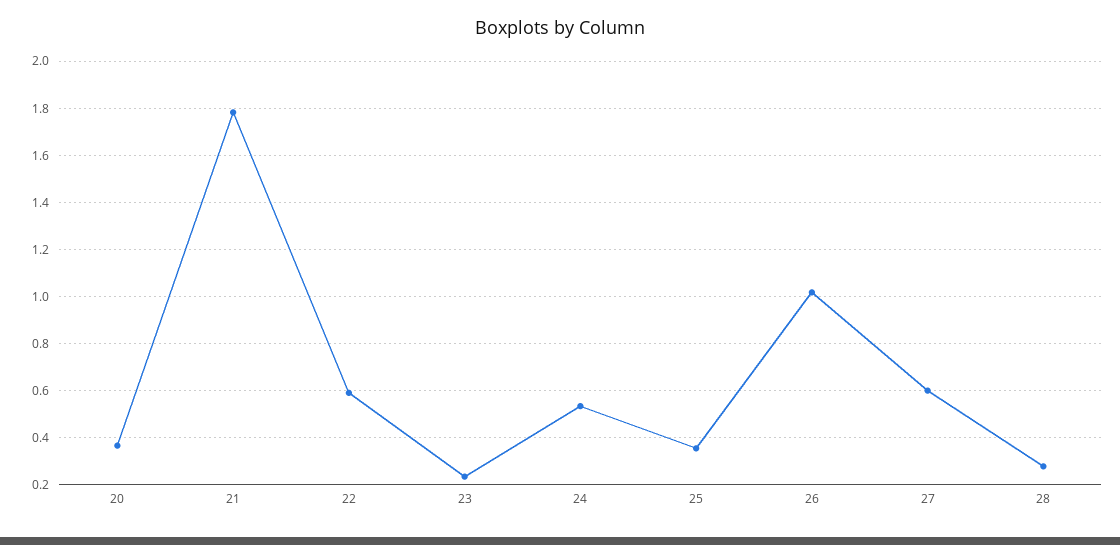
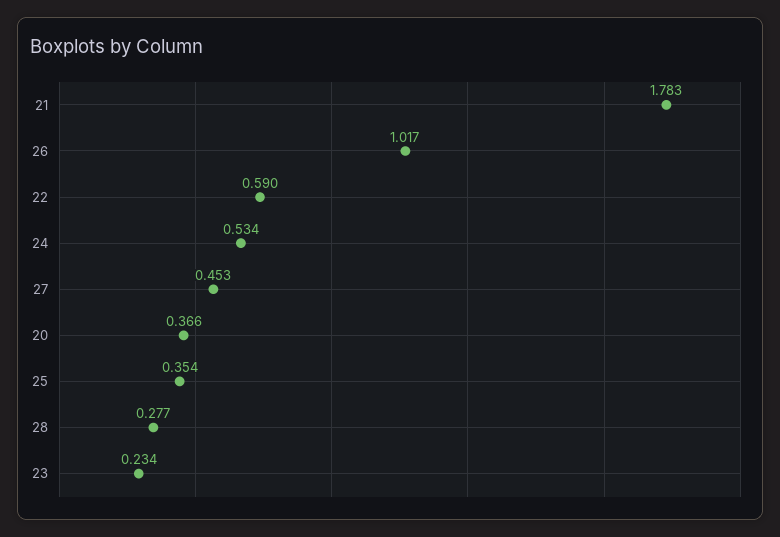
27: 0.6 -> 0.453

